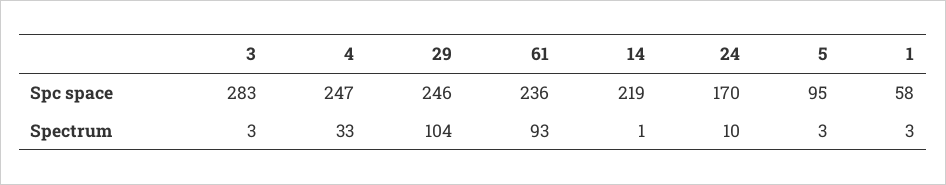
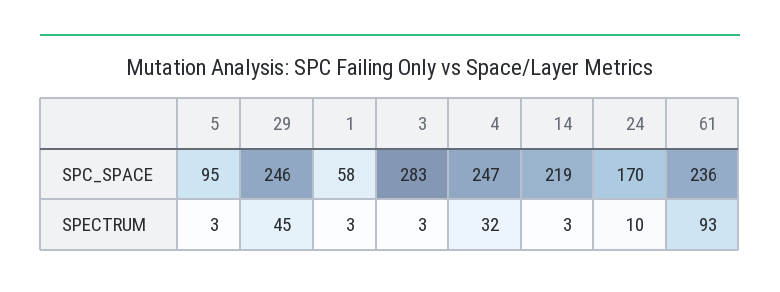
4, Spectrum: 33 -> 32
29, Spectrum: 104 -> 45
14, Spectrum: 1 -> 3

